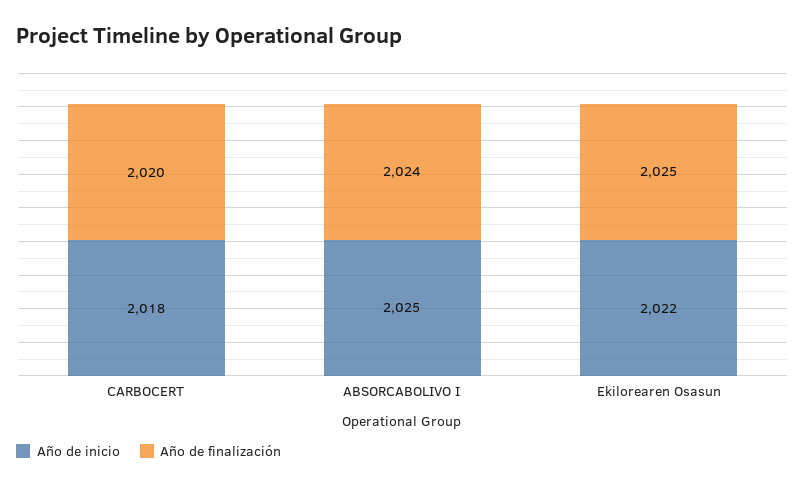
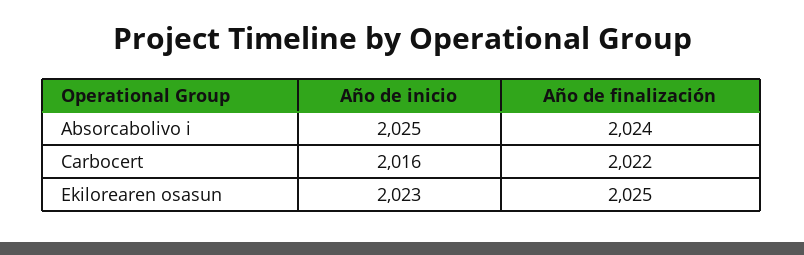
Año de inicio, CARBOCERT: 2018 -> 2016
Año de finalización, CARBOCERT: 2020 -> 2022
Año de inicio, Ekilorearen Osasun: 2022 -> 2023

